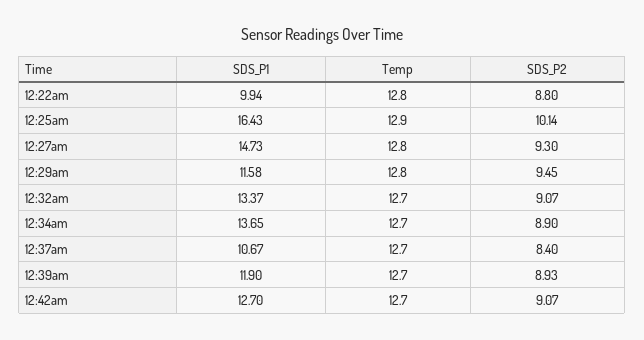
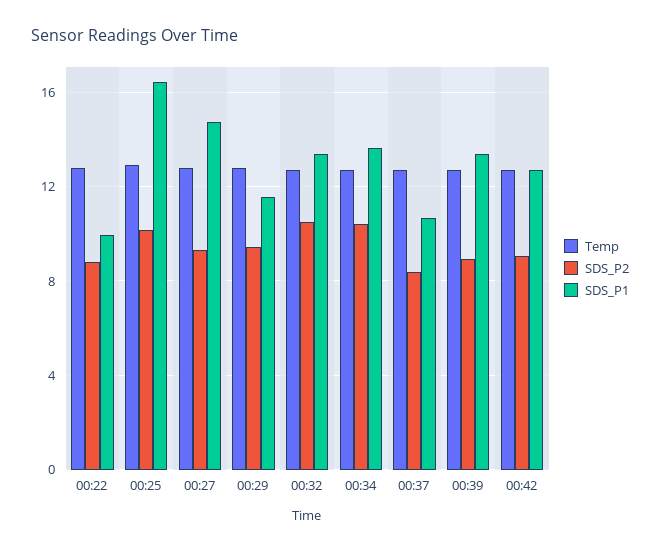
SDS_P2, 12:32am: 9.07 -> 10.5
SDS_P2, 12:34am: 8.9 -> 10.5
SDS_P1, 12:39am: 11.9 -> 13.5

